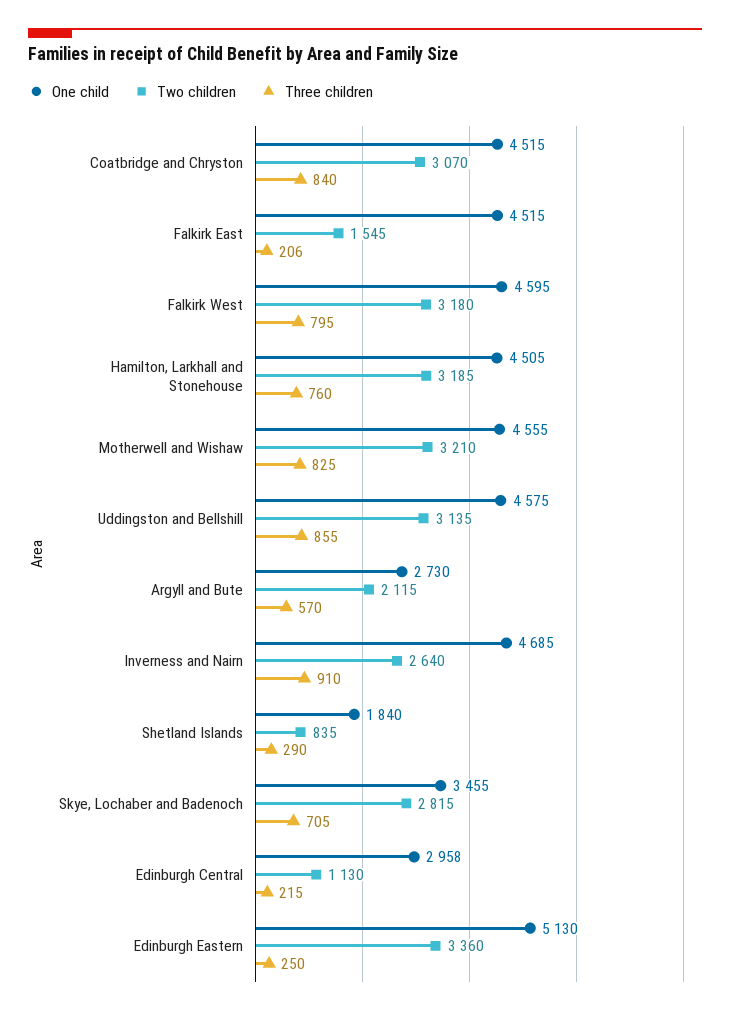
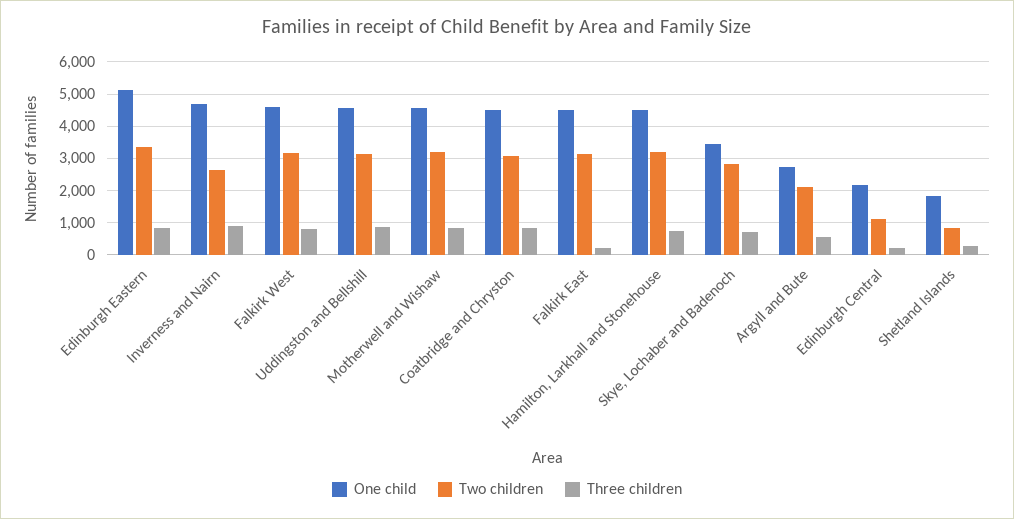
Two children, Falkirk East: 1545 -> 3200
One child, Edinburgh Central: 2958 -> 2200
Three children, Edinburgh Eastern: 250 -> 800

